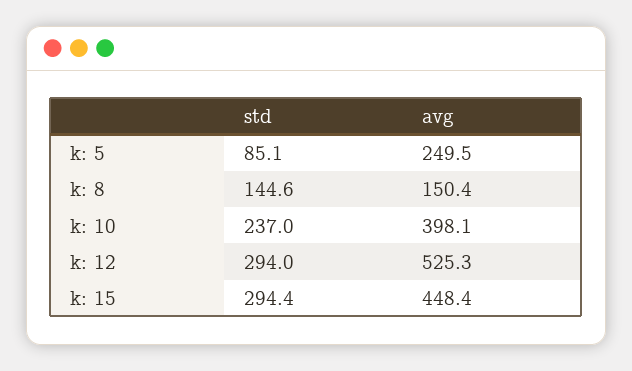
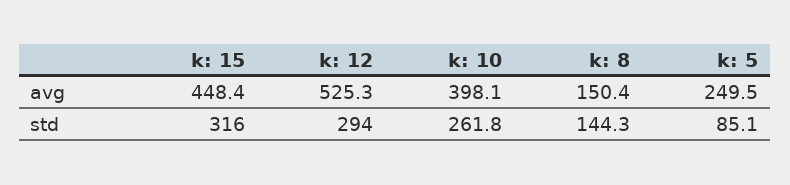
std, k: 8: 144.6 -> 144.3
std, k: 10: 237 -> 261.8
std, k: 15: 294.4 -> 316

